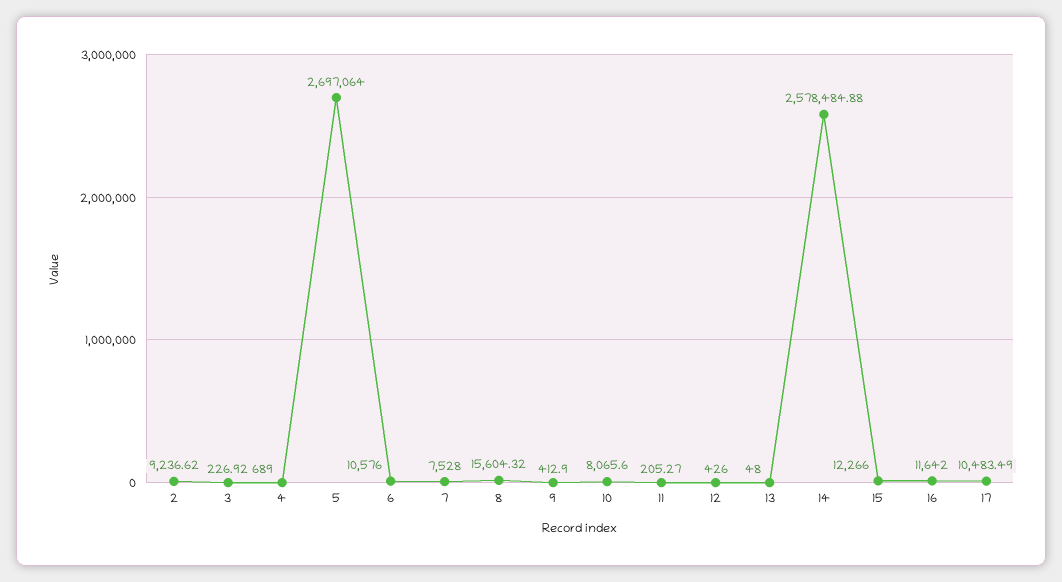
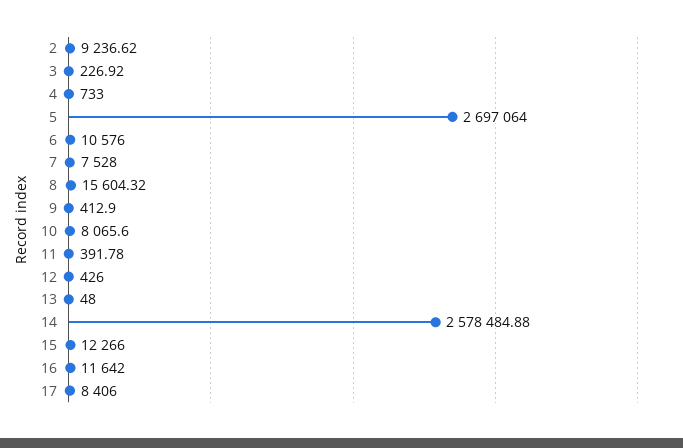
4: 689 -> 733
11: 205.27 -> 391.78
17: 10483.49 -> 8406

